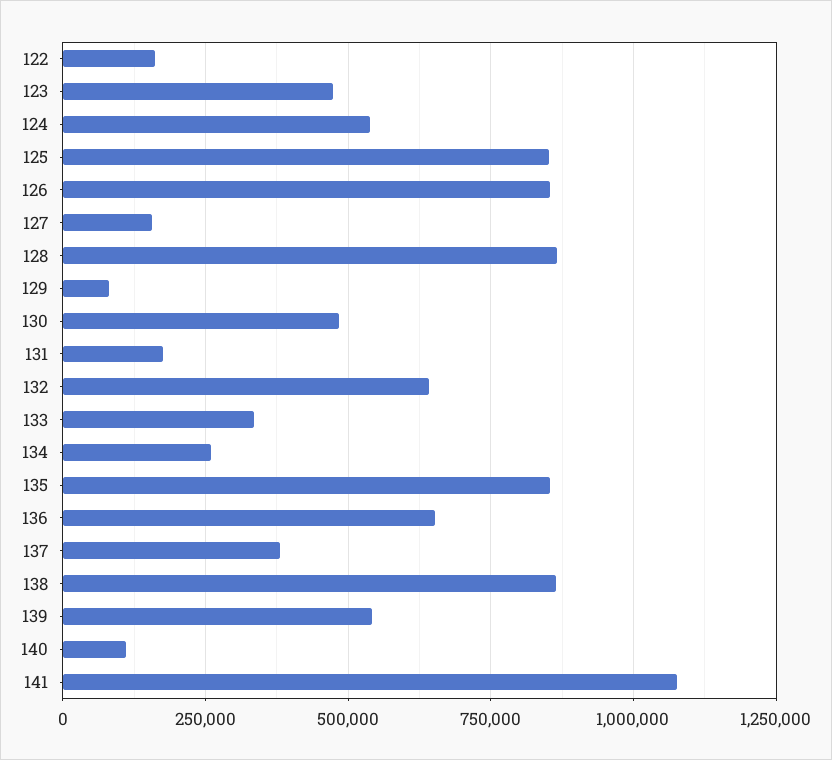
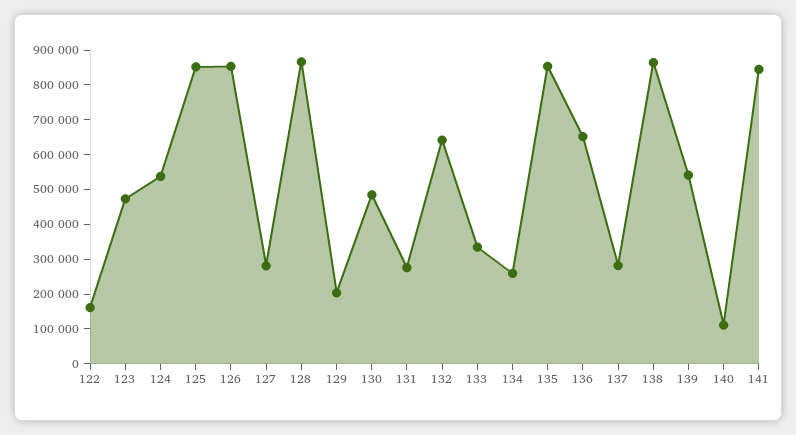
127: 150000 -> 275000
129: 75000 -> 200000
131: 175000 -> 275000
137: 375000 -> 275000
141: 1075000 -> 850000

